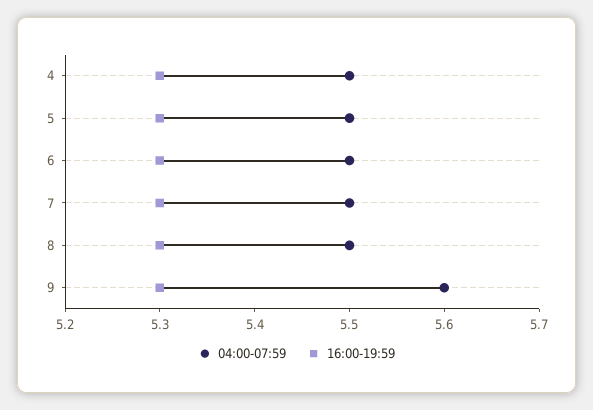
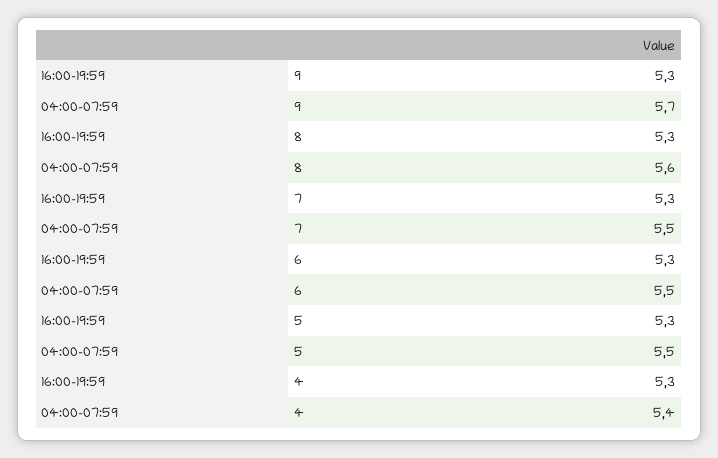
04:00-07:59, 4: 5.5 -> 5.4
04:00-07:59, 8: 5.5 -> 5.6
04:00-07:59, 9: 5.6 -> 5.7

